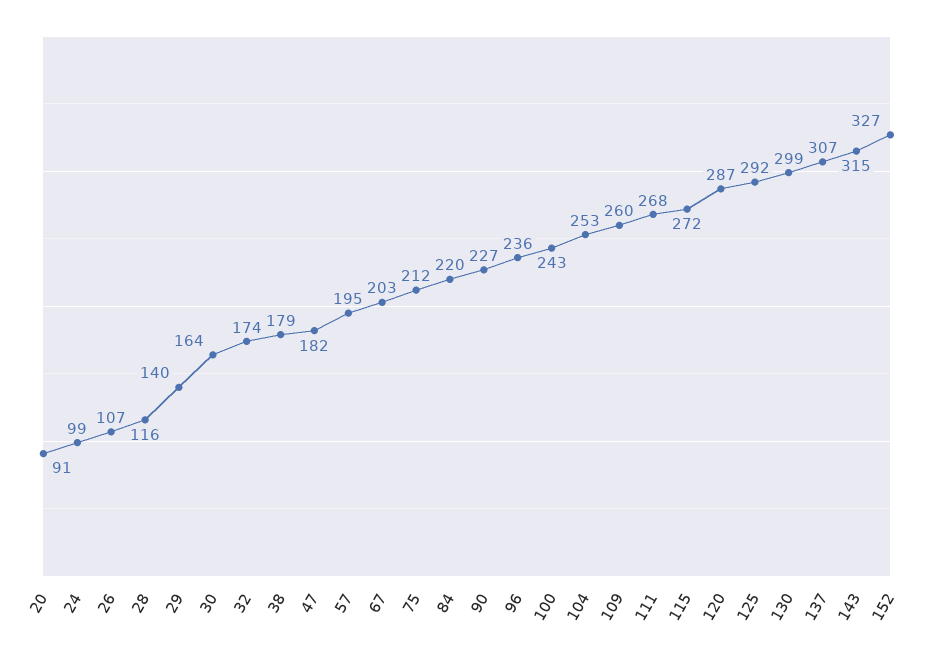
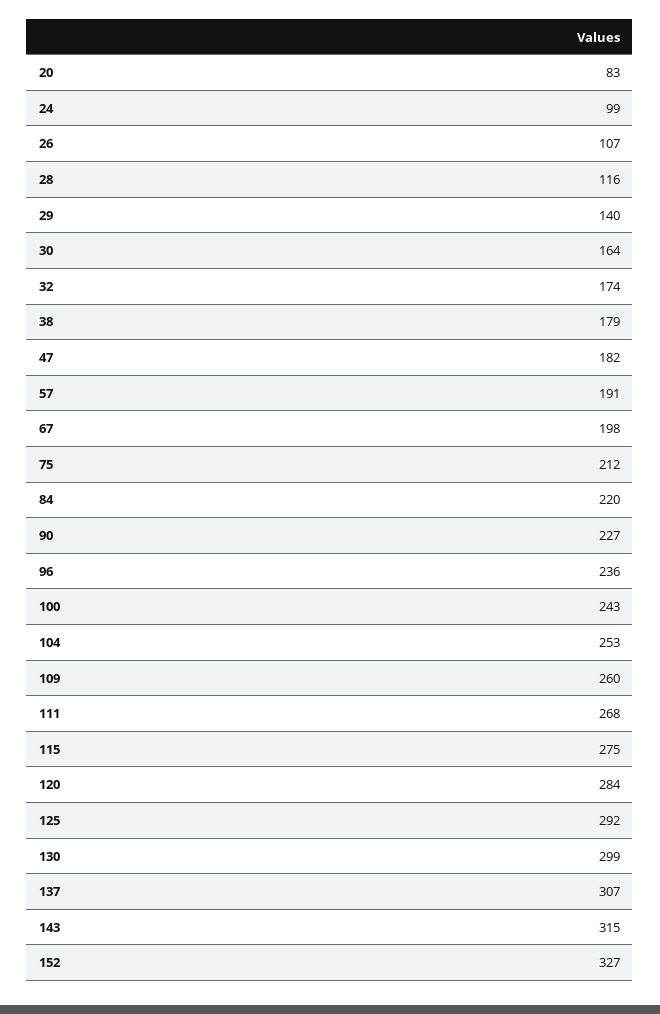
20: 91 -> 83
57: 195 -> 191
67: 203 -> 198
115: 272 -> 275
120: 287 -> 284

